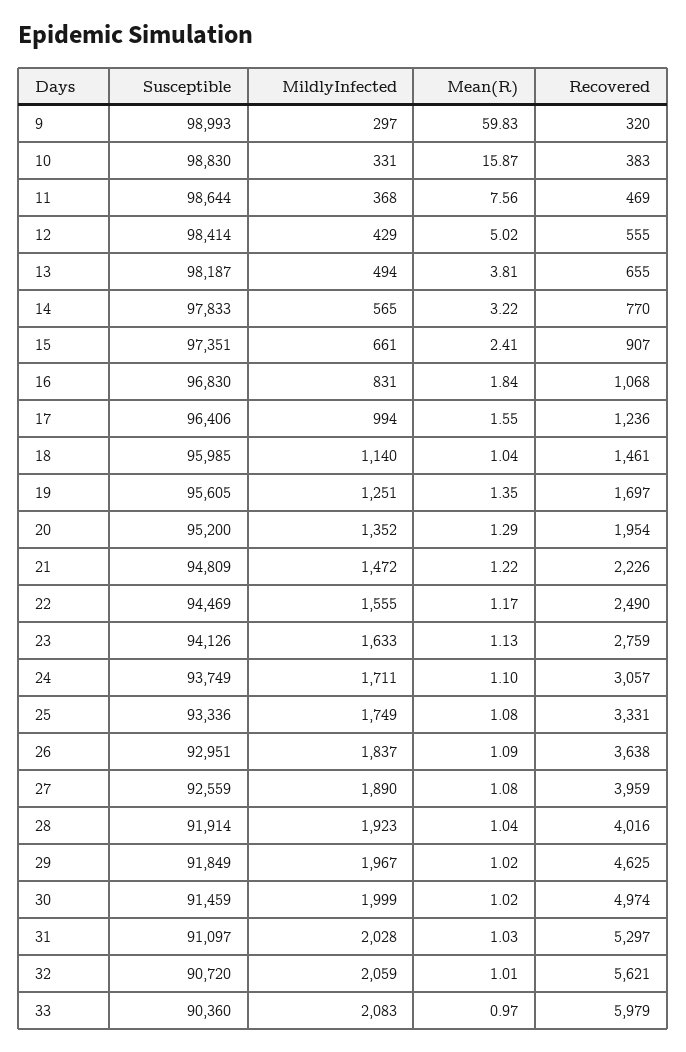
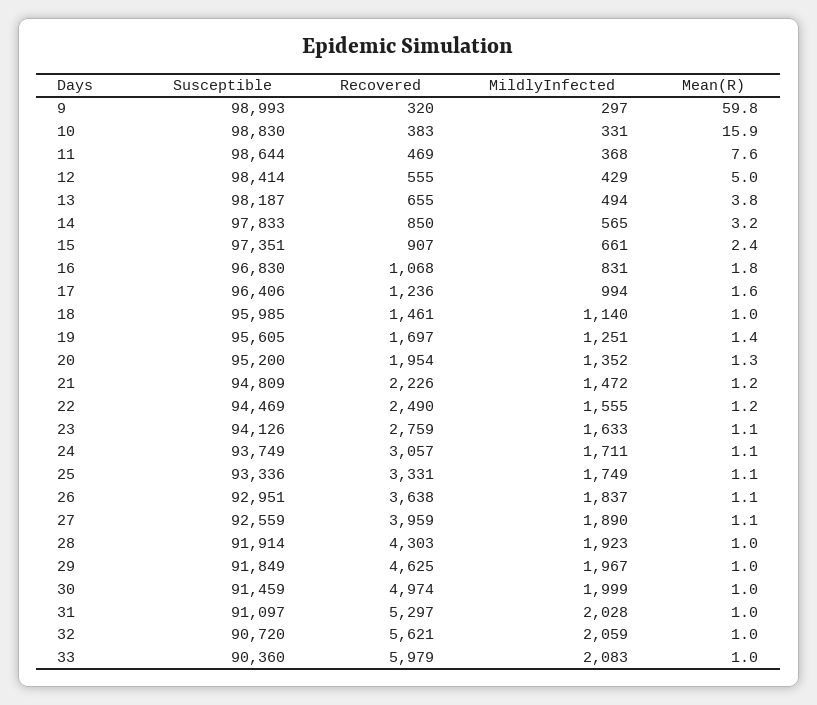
Recovered, 14: 770 -> 850
Recovered, 28: 4016 -> 4303

